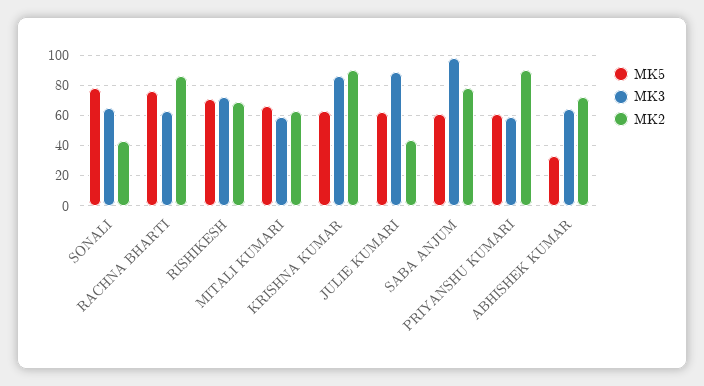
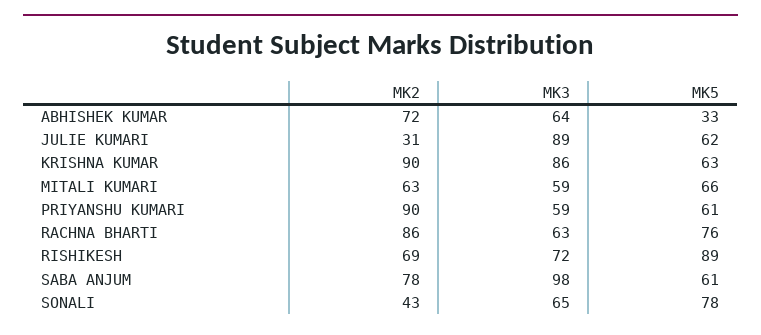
MK5, RISHIKESH: 70 -> 89
MK2, JULIE KUMARI: 45 -> 31

